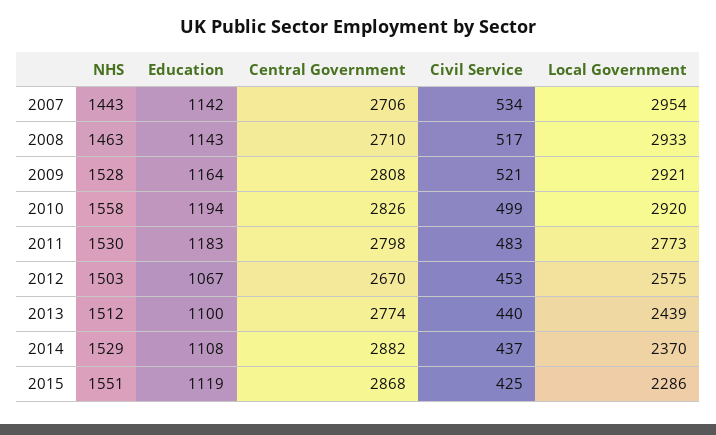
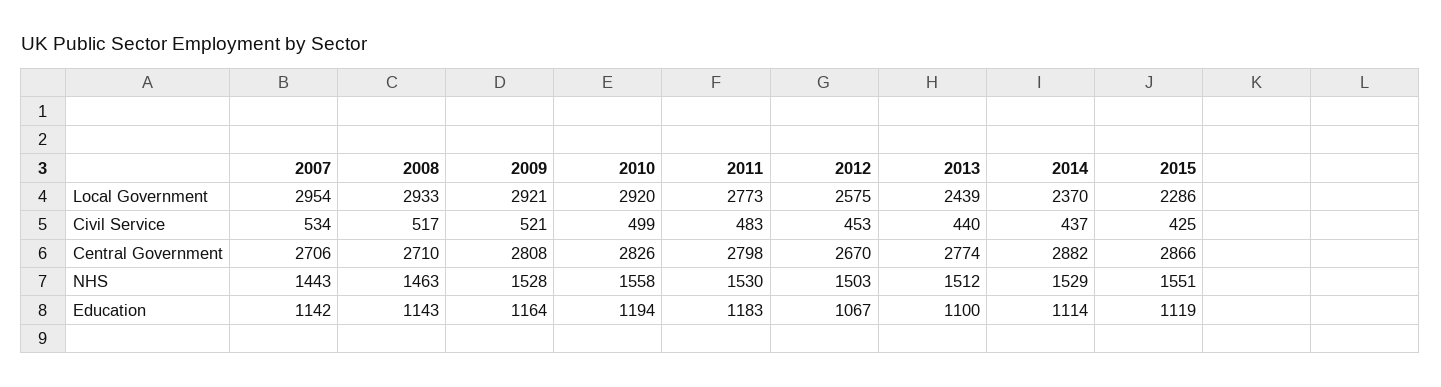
Education, 2014: 1108 -> 1114
Central Government, 2015: 2868 -> 2866

